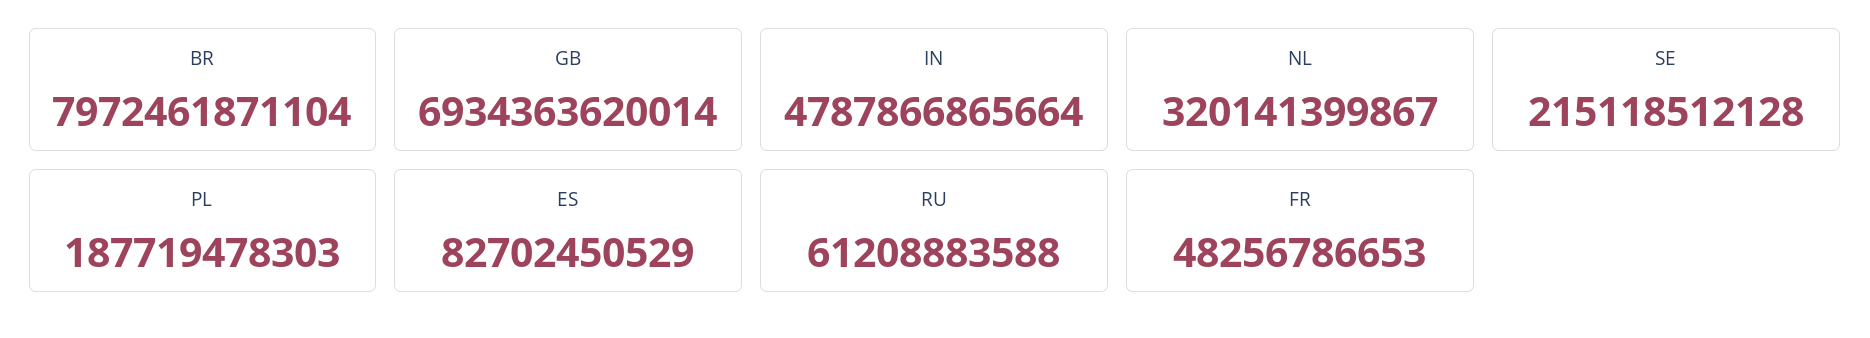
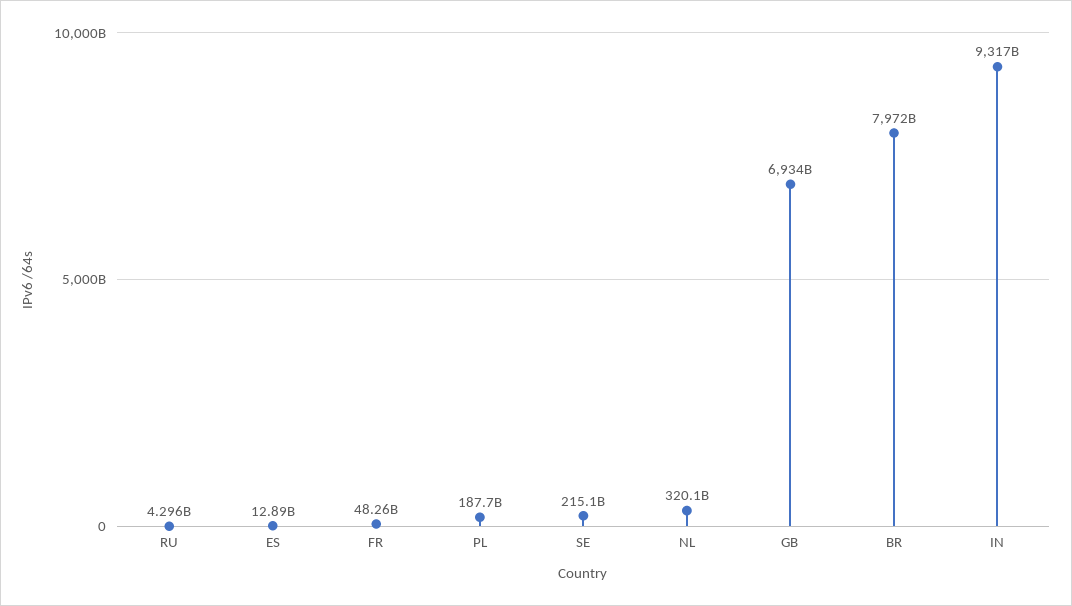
IN: 4787866865664 -> 9317000000000
ES: 82702450529 -> 12890000000
RU: 61208883588 -> 4296000000

